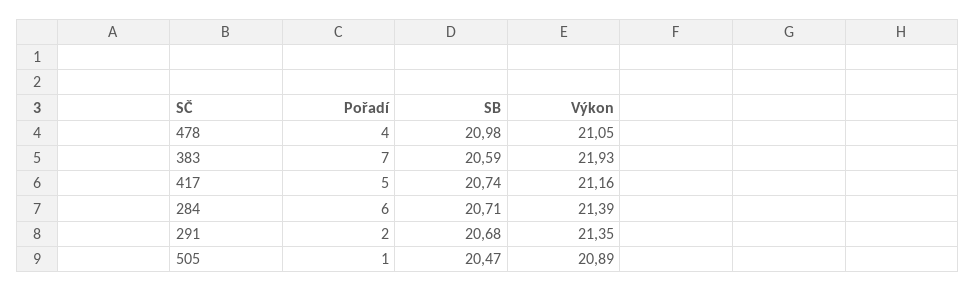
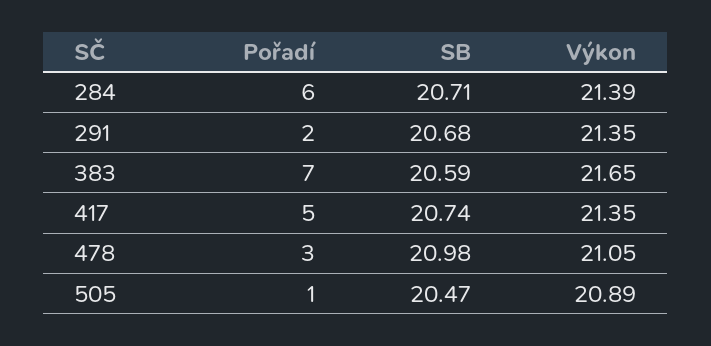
Pořadí, 478: 4 -> 3
Výkon, 383: 21.93 -> 21.65
Výkon, 417: 21.16 -> 21.35

